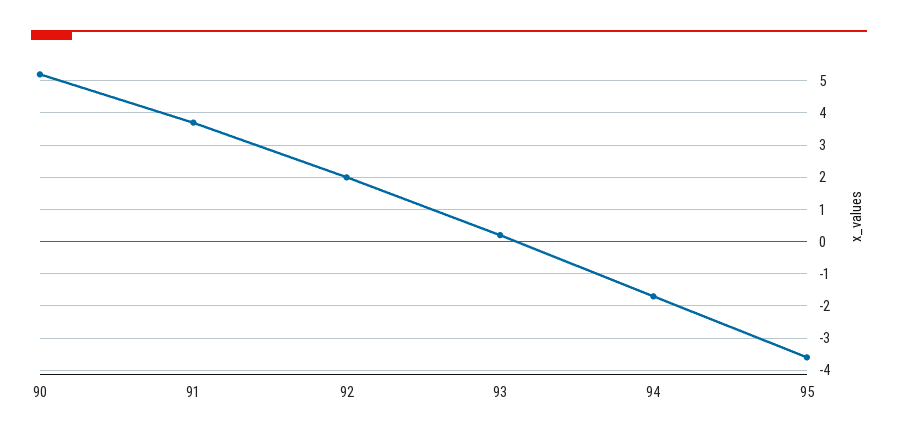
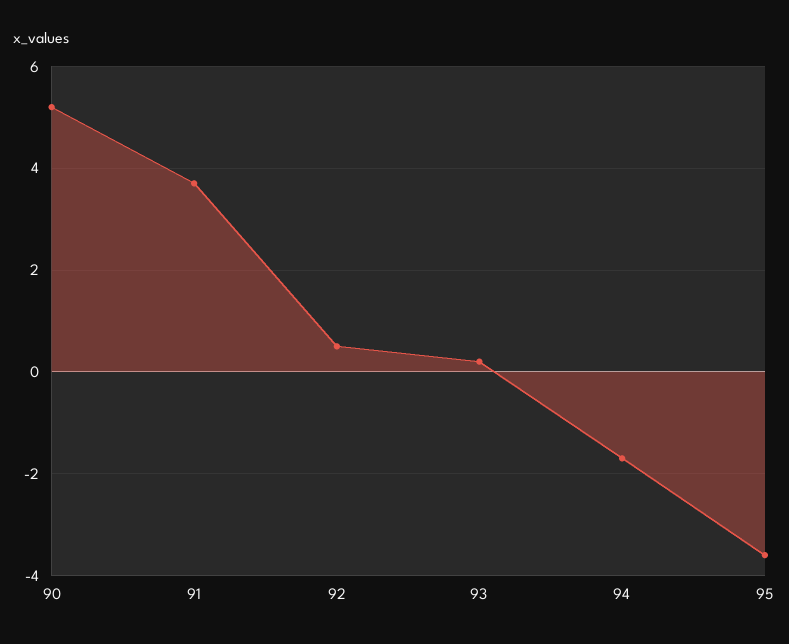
92: 2 -> 0.5

